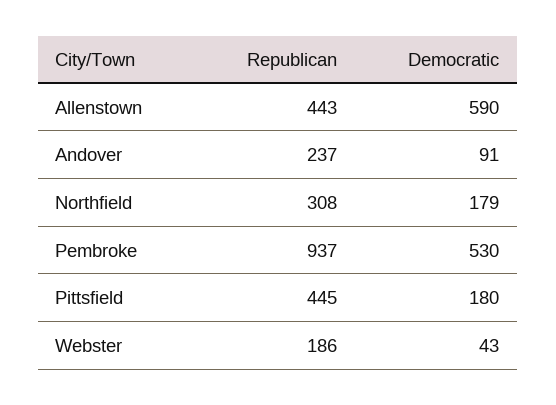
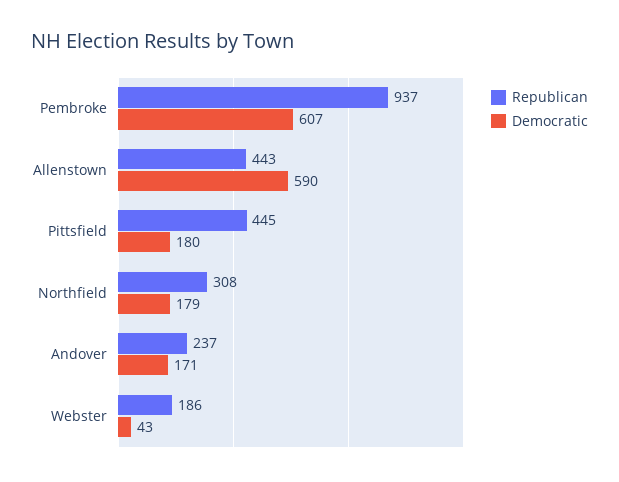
Democratic, Andover: 91 -> 171
Democratic, Pembroke: 530 -> 607

